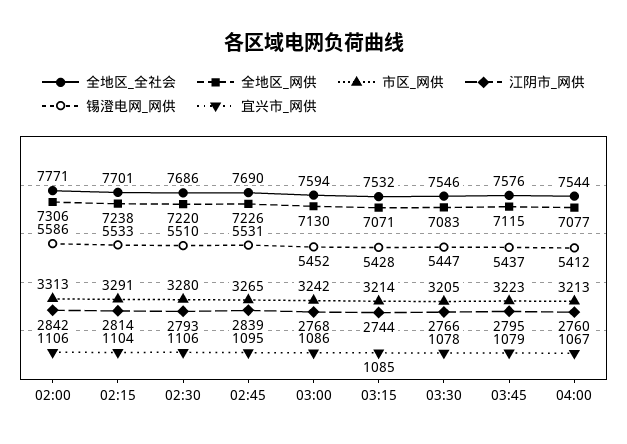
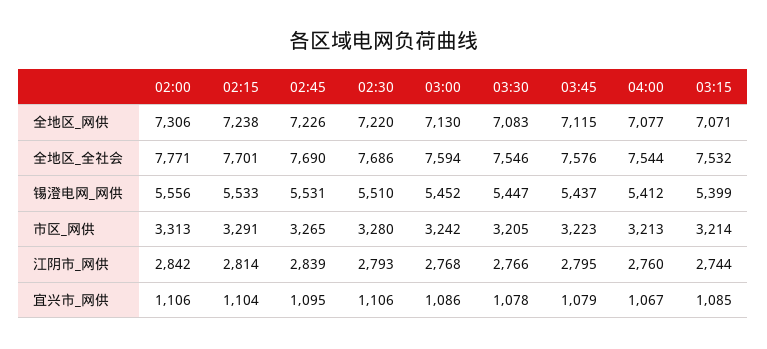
锡澄电网_网供, 02:00: 5586 -> 5556
锡澄电网_网供, 03:15: 5428 -> 5399

